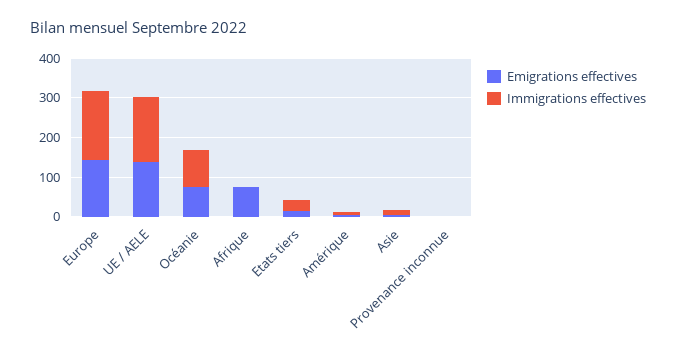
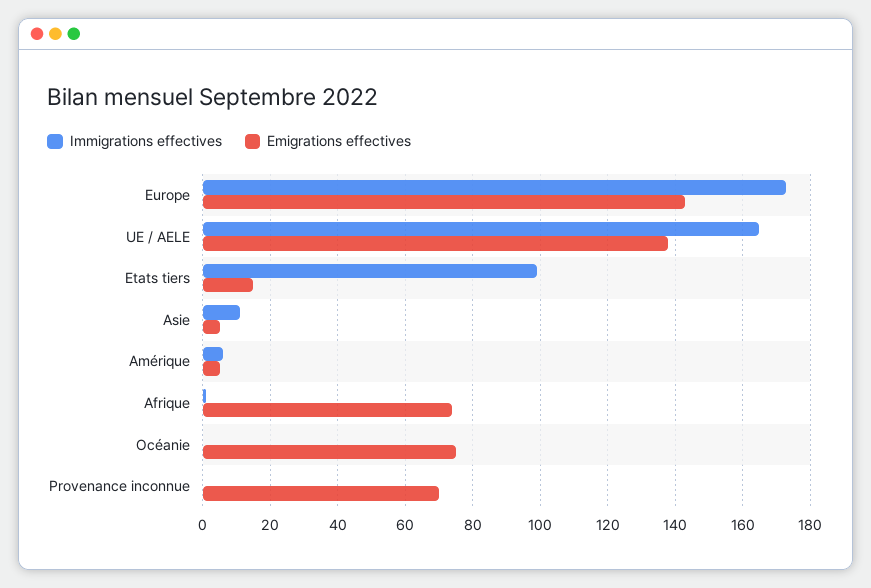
Immigrations effectives, Océanie: 100 -> 0
Immigrations effectives, Etats tiers: 25 -> 100
Emigrations effectives, Provenance inconnue: 0 -> 70

